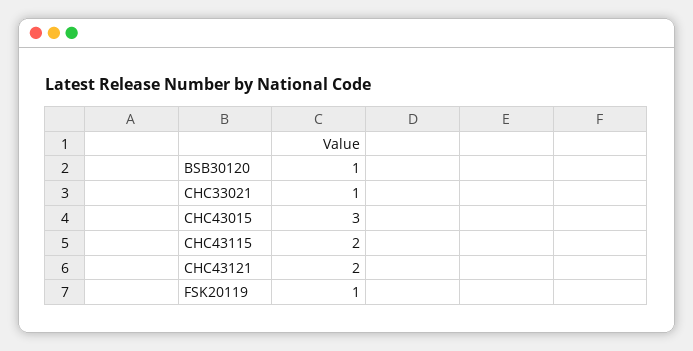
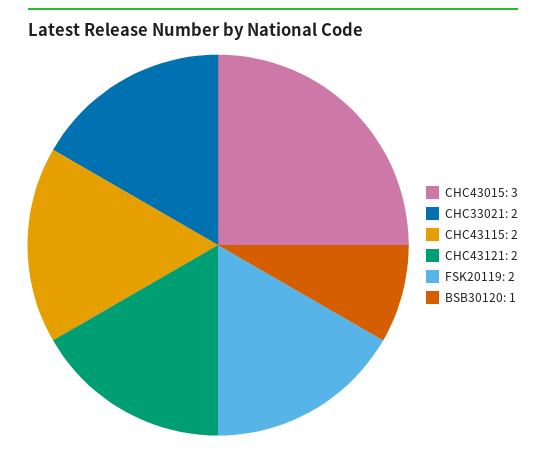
CHC33021: 1 -> 2
FSK20119: 1 -> 2

